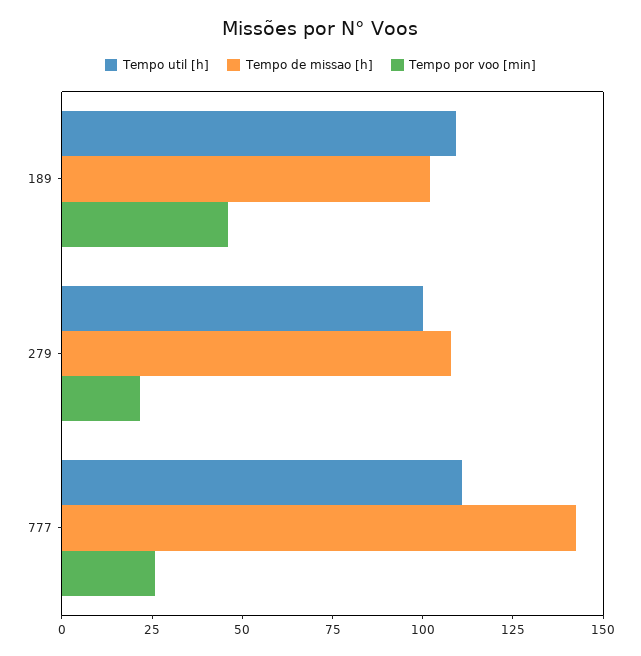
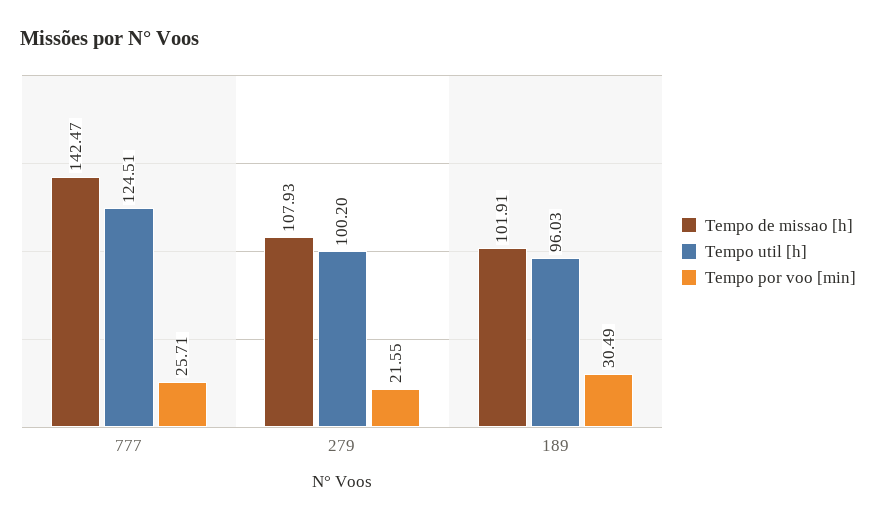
Tempo util [h], 189: 110 -> 96.03
Tempo por voo [min], 189: 45 -> 30.49
Tempo util [h], 777: 110 -> 124.51

